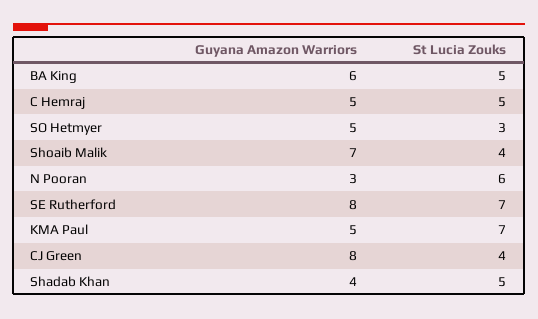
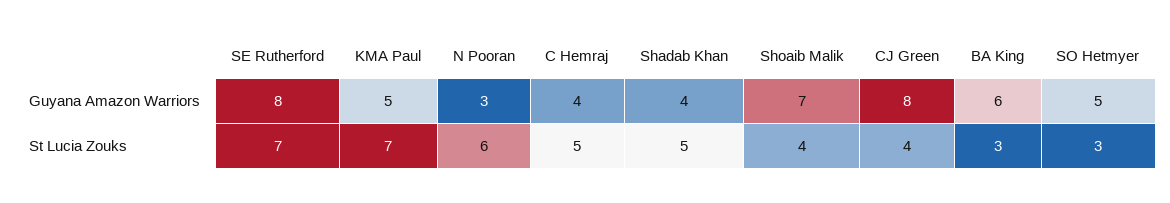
St Lucia Zouks, BA King: 5 -> 3
Guyana Amazon Warriors, C Hemraj: 5 -> 4

